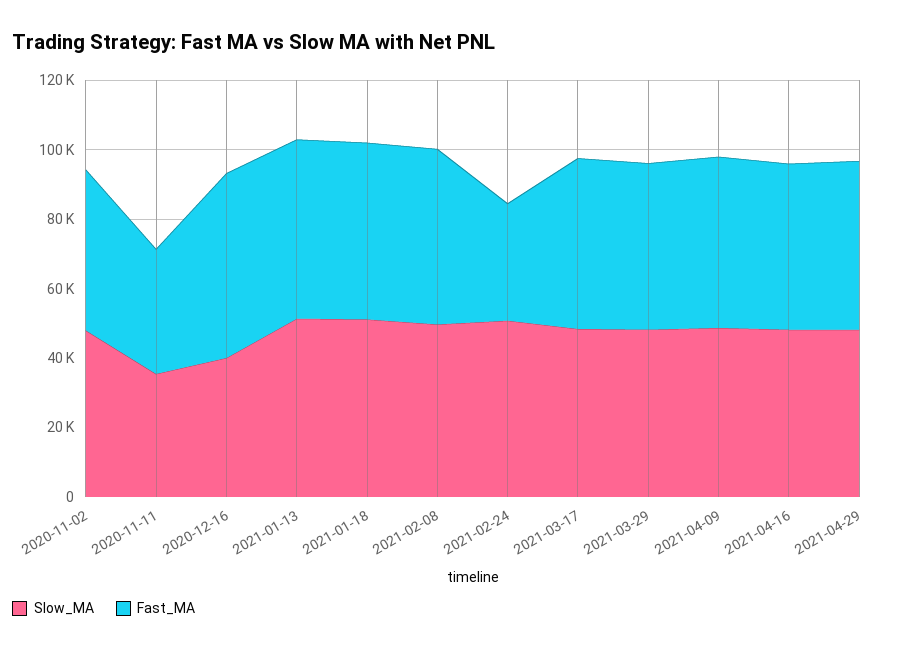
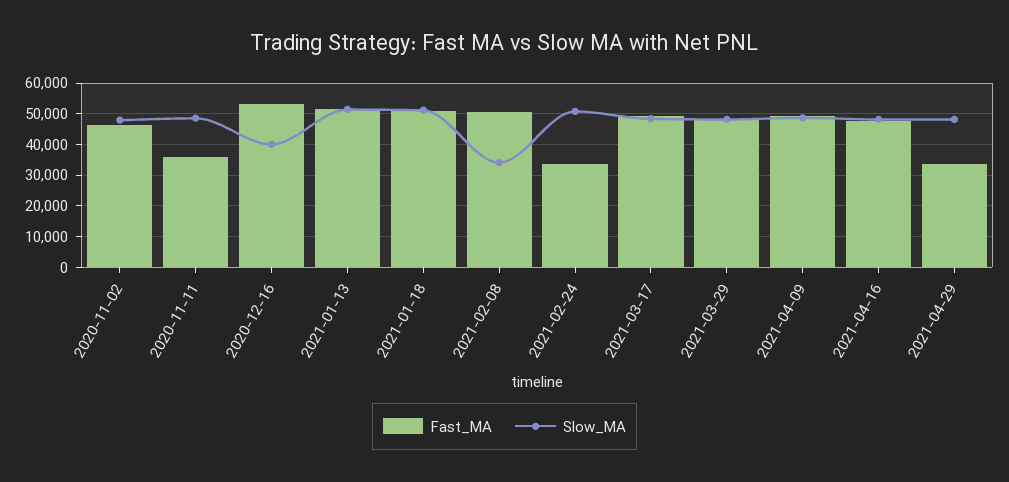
Slow_MA, 2020-11-11: 35000 -> 48000
Slow_MA, 2021-02-08: 50000 -> 34000
Fast_MA, 2021-04-29: 50000 -> 34000

